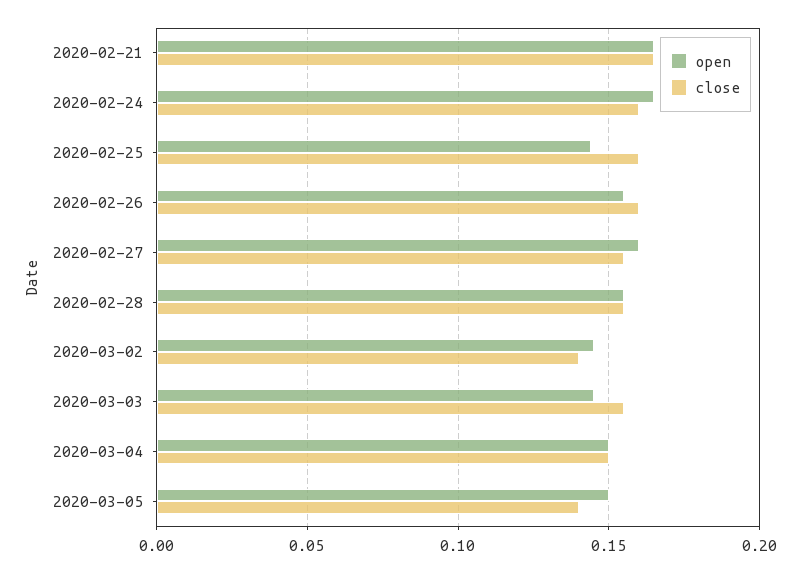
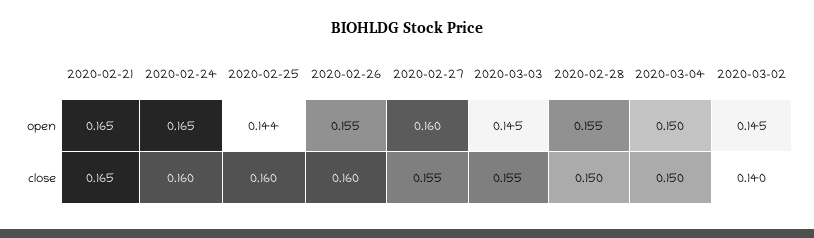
close, 2020-02-28: 0.155 -> 0.15
open, 2020-03-05: 0.15 -> none
close, 2020-03-05: 0.14 -> none

